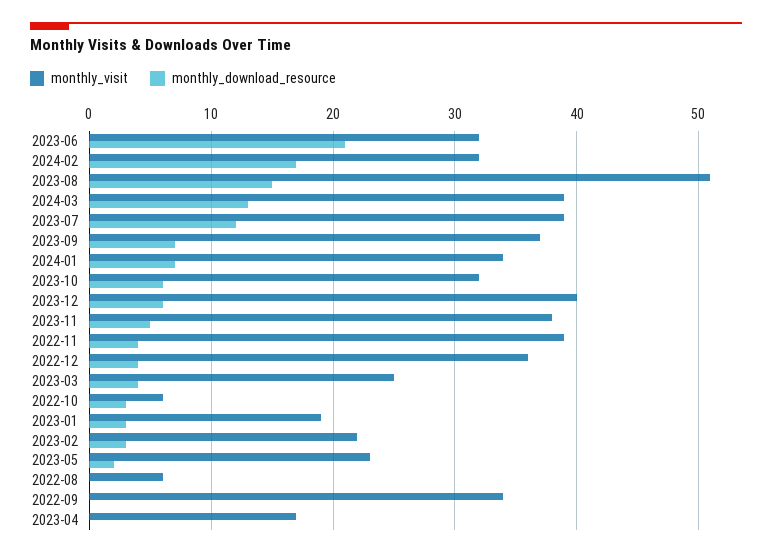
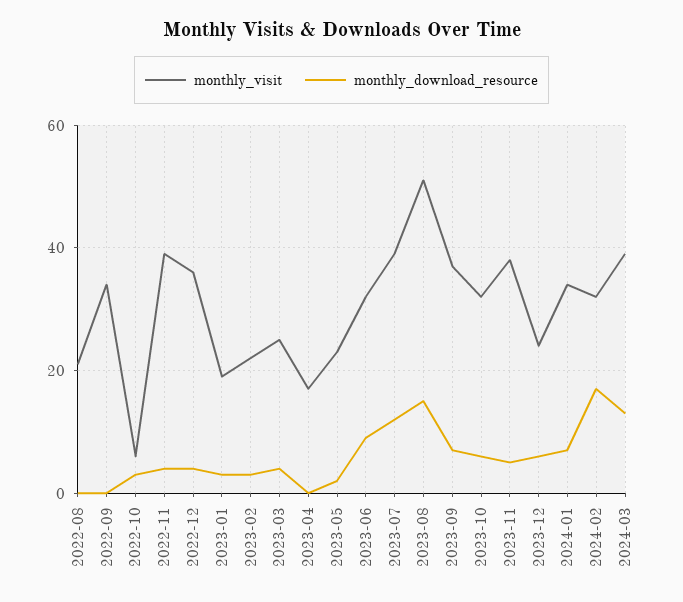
monthly_download_resource, 2023-06: 21 -> 10
monthly_visit, 2023-12: 40 -> 25
monthly_visit, 2022-08: 6 -> 20

